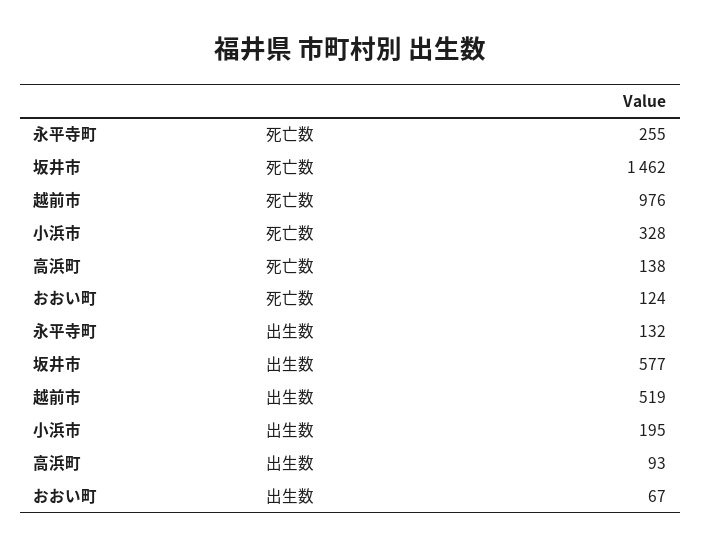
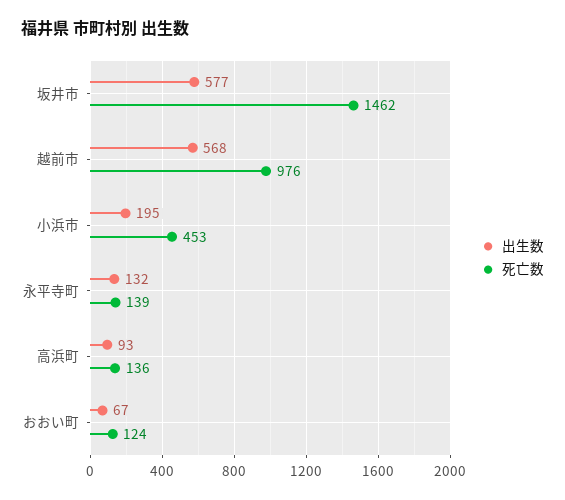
死亡数, 永平寺町: 255 -> 139
死亡数, 小浜市: 328 -> 453
死亡数, 高浜町: 138 -> 136
出生数, 越前市: 519 -> 568

